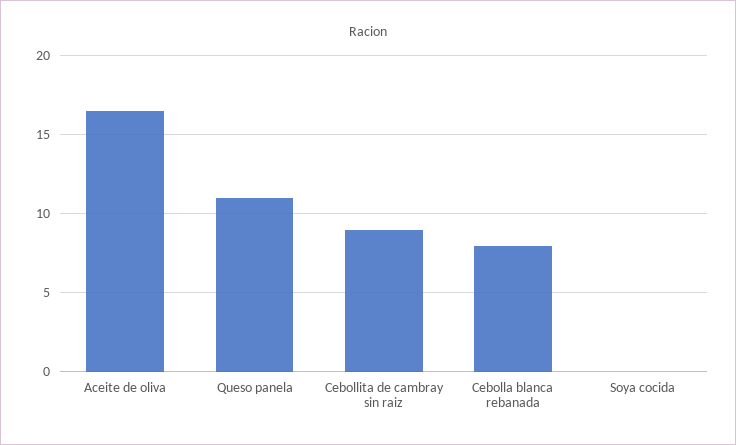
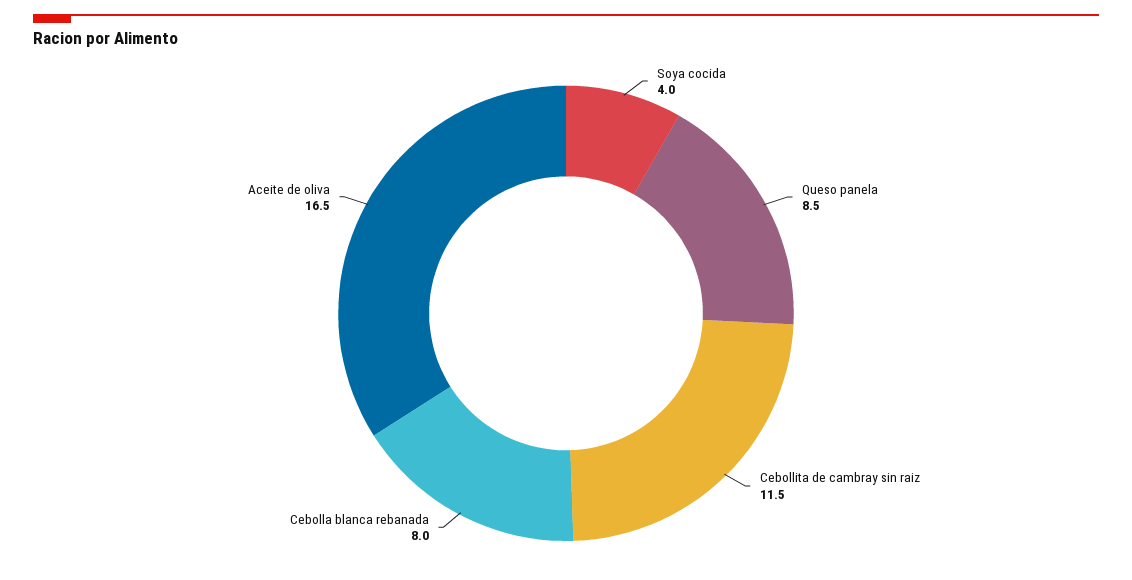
Queso panela: 11 -> 8.5
Cebollita de cambray sin raiz: 9 -> 11.5
Soya cocida: 0 -> 4

